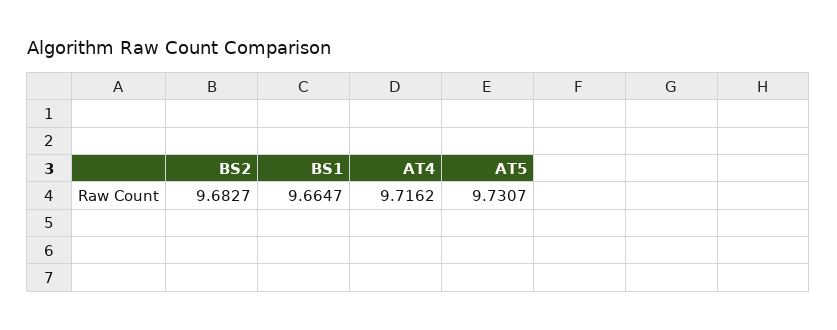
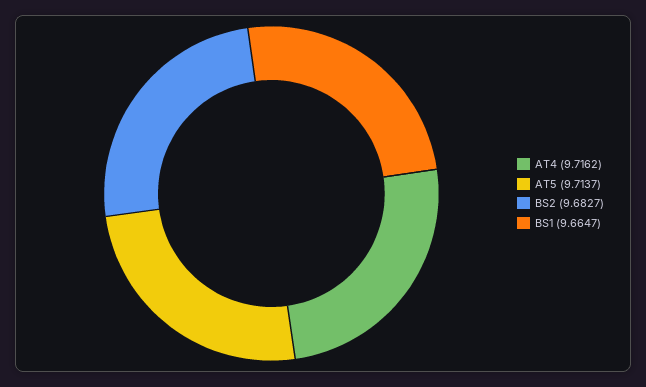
AT5: 9.7307 -> 9.7137

